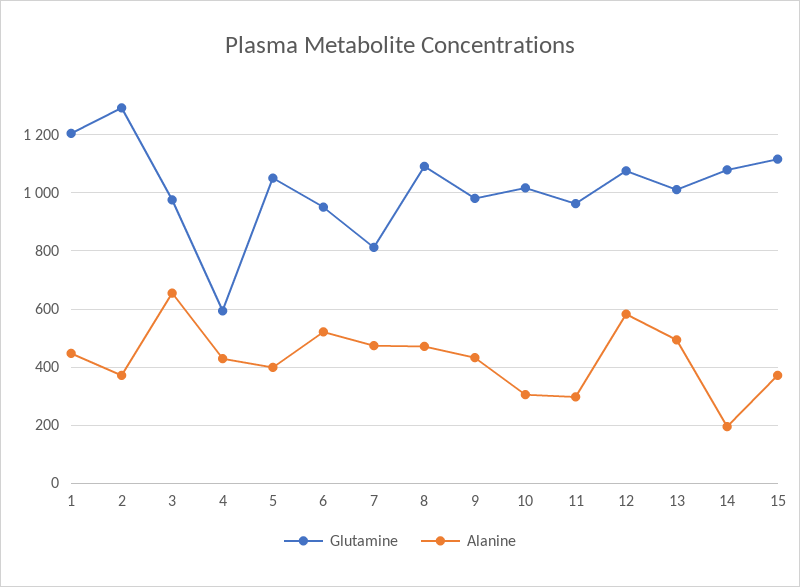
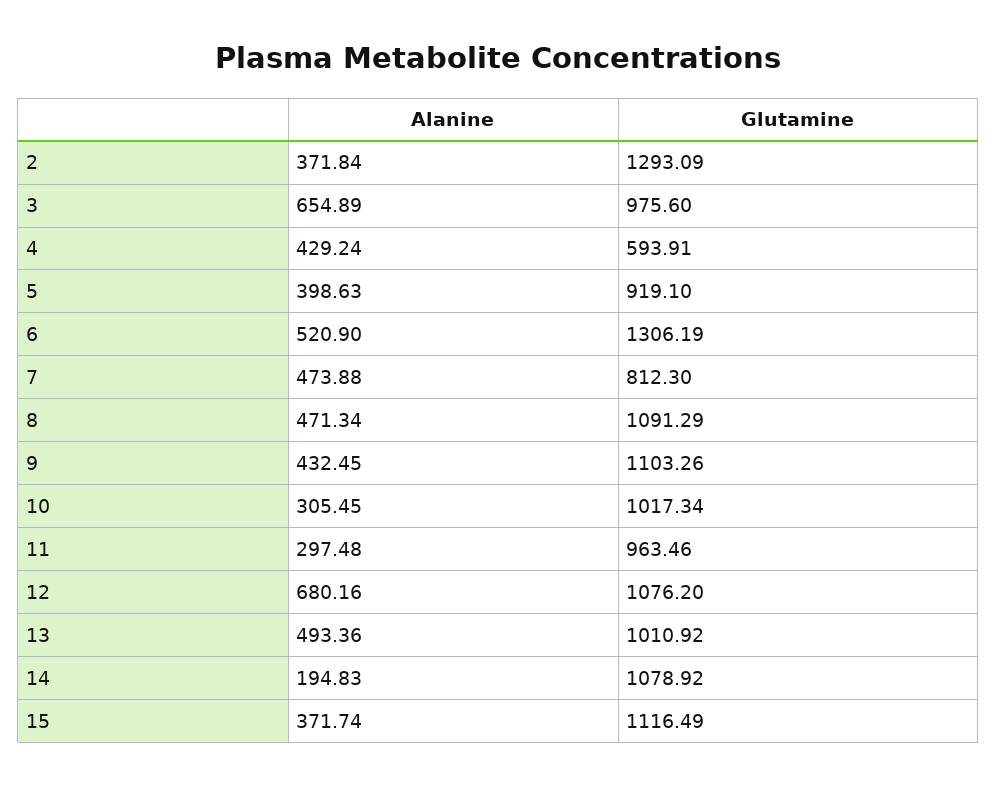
Glutamine, 1: 1200 -> none
Alanine, 1: 450 -> none
Glutamine, 5: 1050 -> 919.1
Glutamine, 6: 950 -> 1306.19
Glutamine, 9: 975 -> 1103.26
Alanine, 12: 575 -> 680.16

